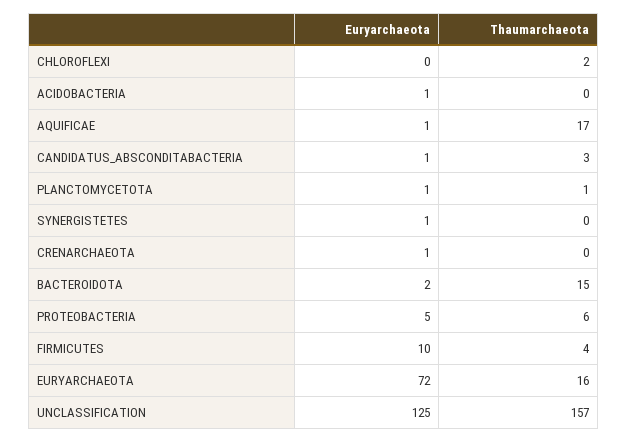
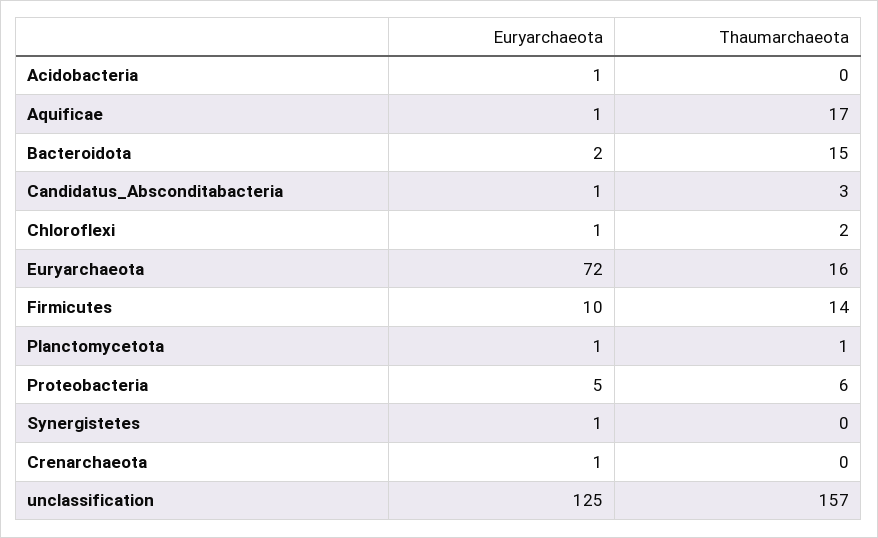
Euryarchaeota, CHLOROFLEXI: 0 -> 1
Thaumarchaeota, FIRMICUTES: 4 -> 14

